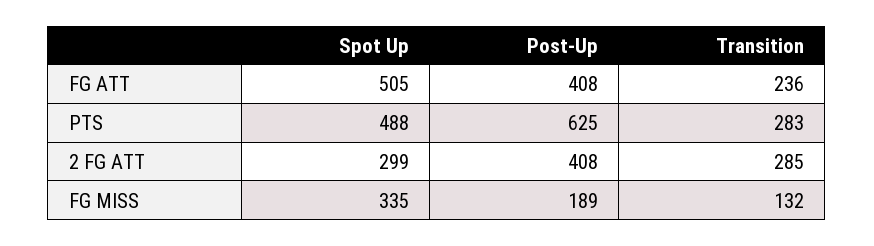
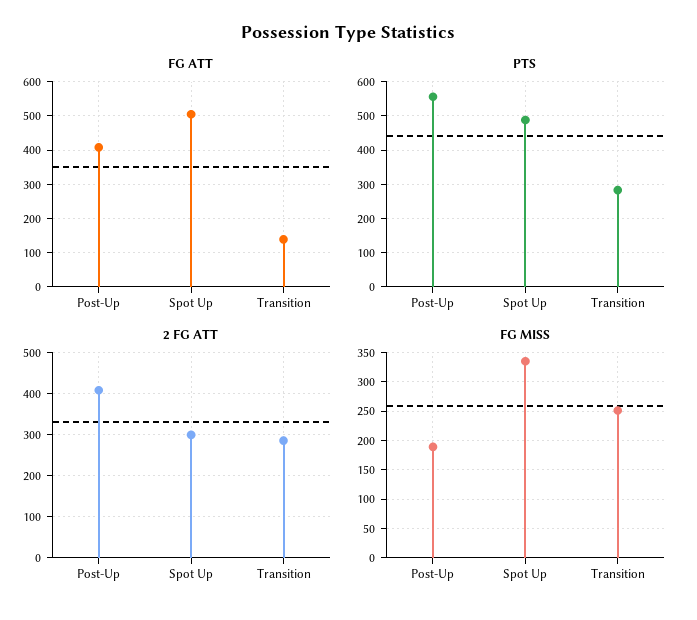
FG ATT, Transition: 236 -> 140
PTS, Post-Up: 625 -> 560
FG MISS, Transition: 132 -> 250

